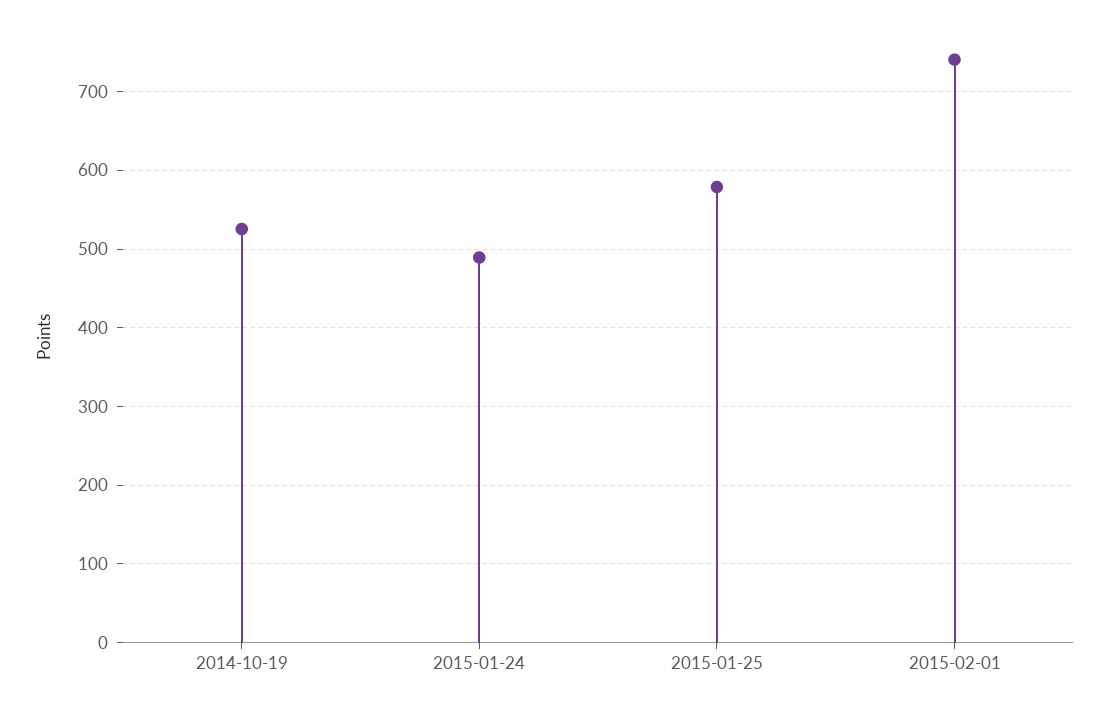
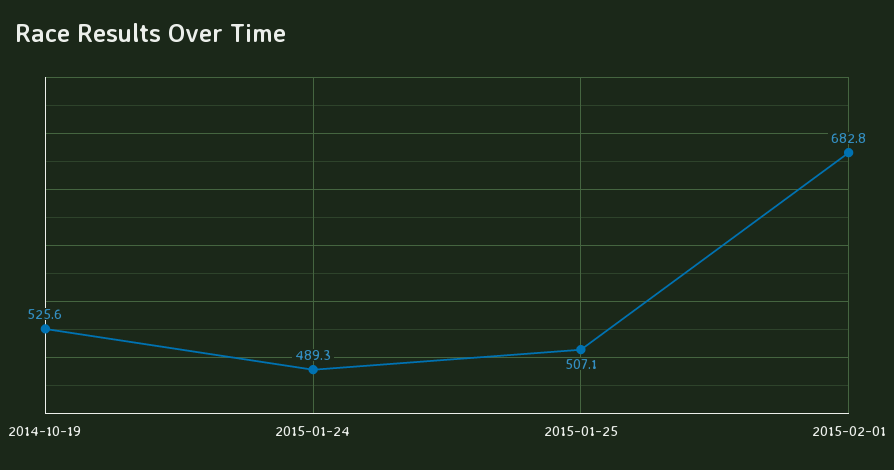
2015-01-25: 580 -> 507.1
2015-02-01: 740 -> 682.8

